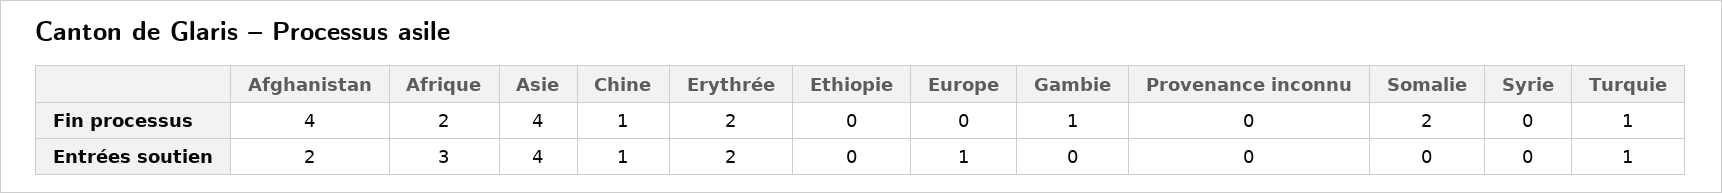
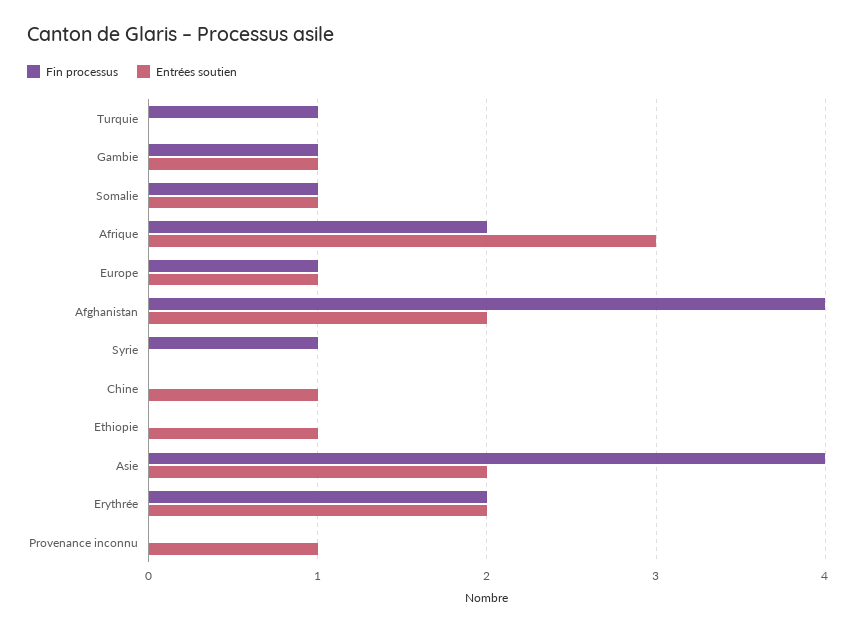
Fin processus, Chine: 1 -> 0
Fin processus, Europe: 0 -> 1
Fin processus, Somalie: 2 -> 1
Fin processus, Syrie: 0 -> 1
Entrées soutien, Asie: 4 -> 2
Entrées soutien, Ethiopie: 0 -> 1
Entrées soutien, Gambie: 0 -> 1
Entrées soutien, Provenance inconnu: 0 -> 1
Entrées soutien, Somalie: 0 -> 1
Entrées soutien, Turquie: 1 -> 0

